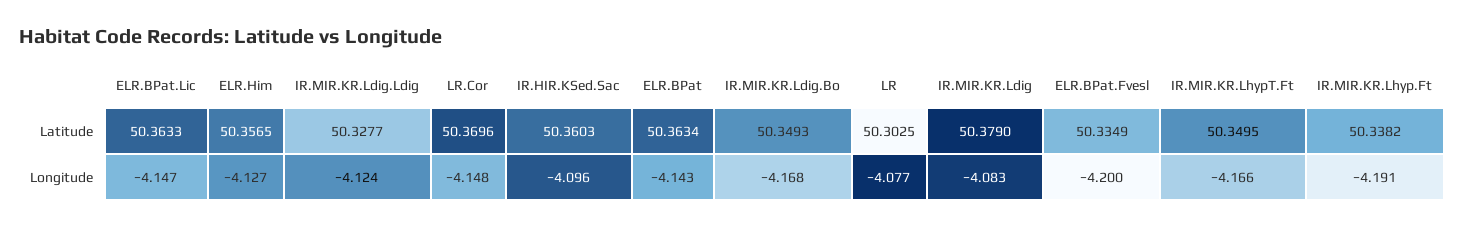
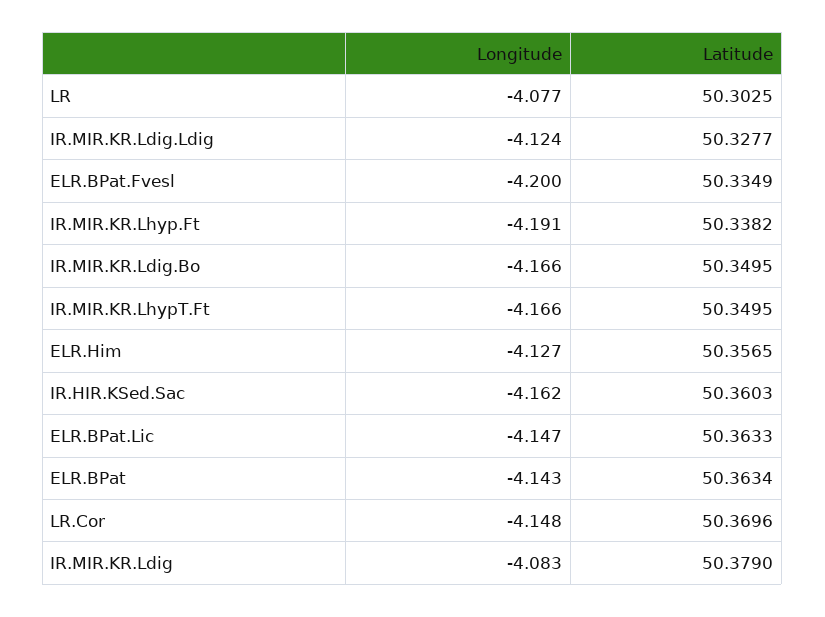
IR.MIR.KR.Ldig.Bo, Latitude: 50.3493 -> 50.3495
IR.HIR.KSed.Sac, Longitude: -4.096 -> -4.162
IR.MIR.KR.Ldig.Bo, Longitude: -4.168 -> -4.166

